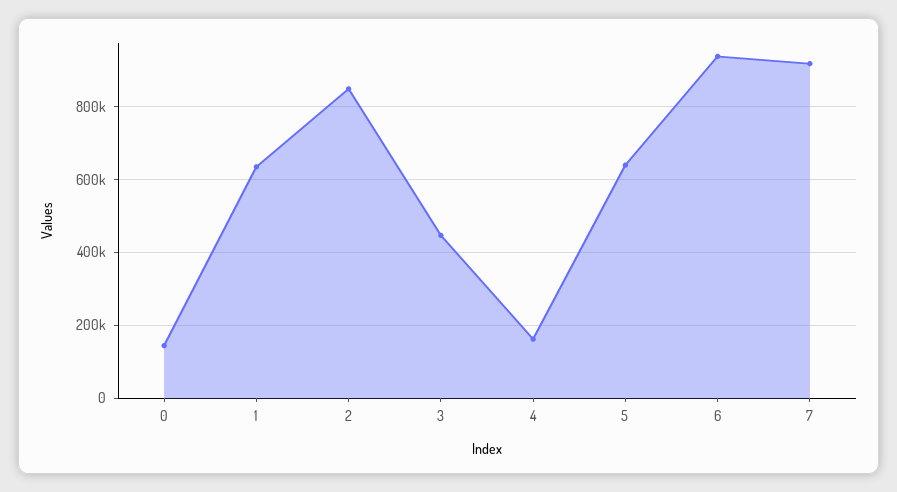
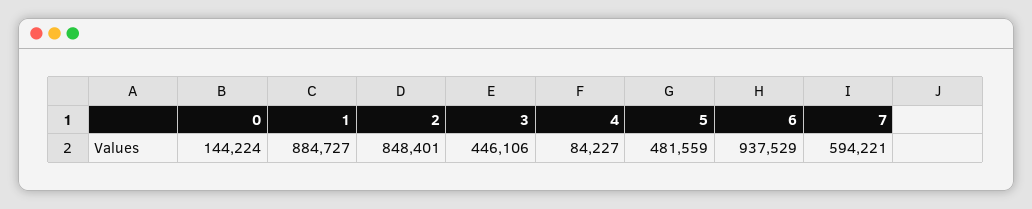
1: 640000 -> 884727
4: 160000 -> 84227
5: 640000 -> 481559
7: 920000 -> 594221

